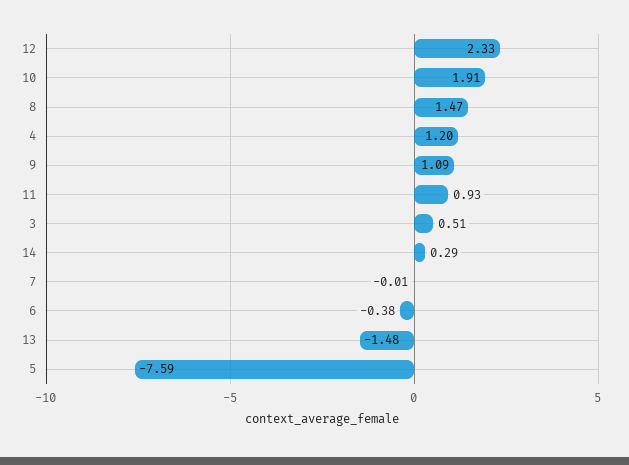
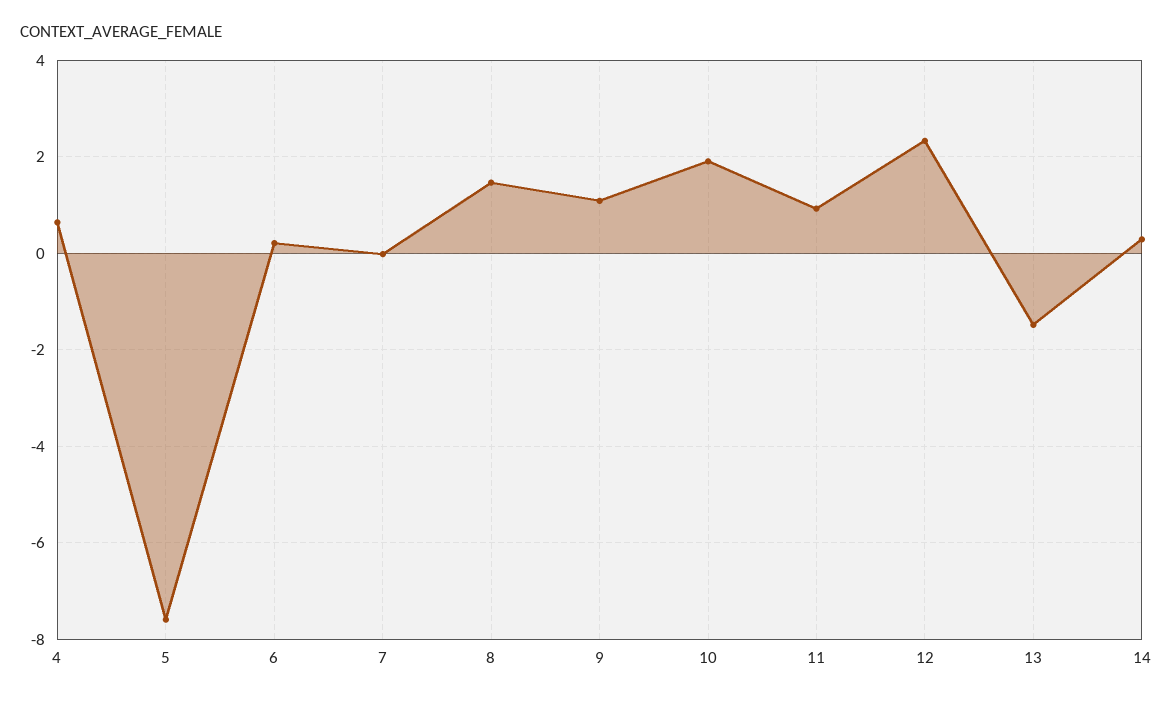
4: 1.2 -> 0.6
3: 0.51 -> none
6: -0.38 -> 0.2

